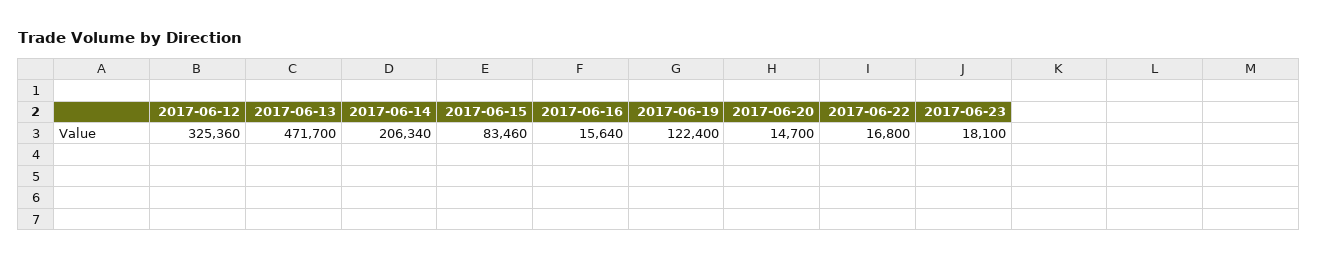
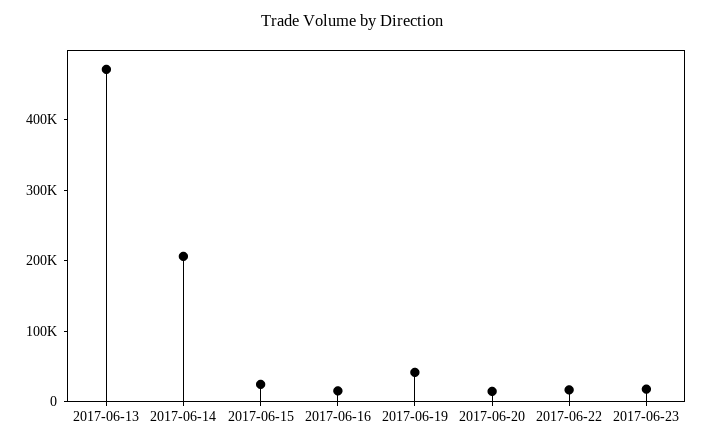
2017-06-12: 325360 -> none
2017-06-15: 83460 -> 20000
2017-06-19: 122400 -> 40000

